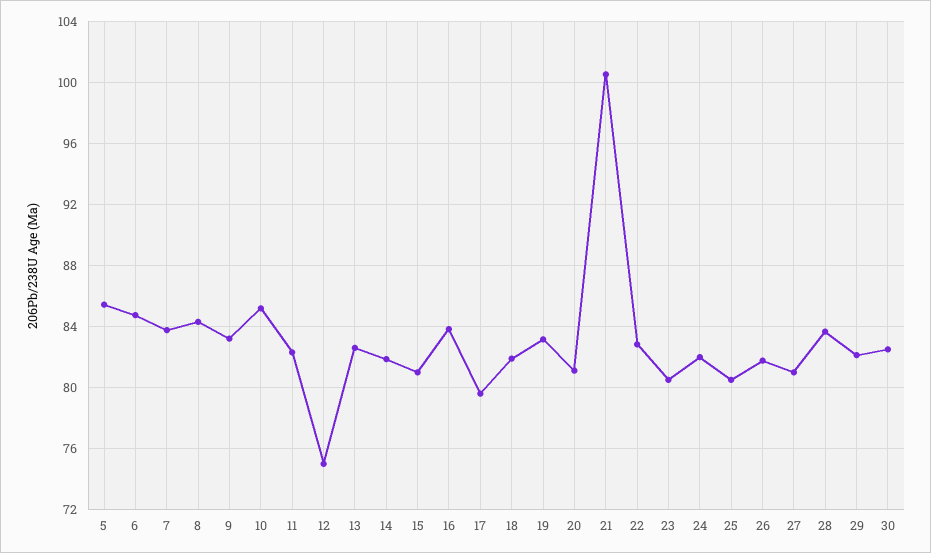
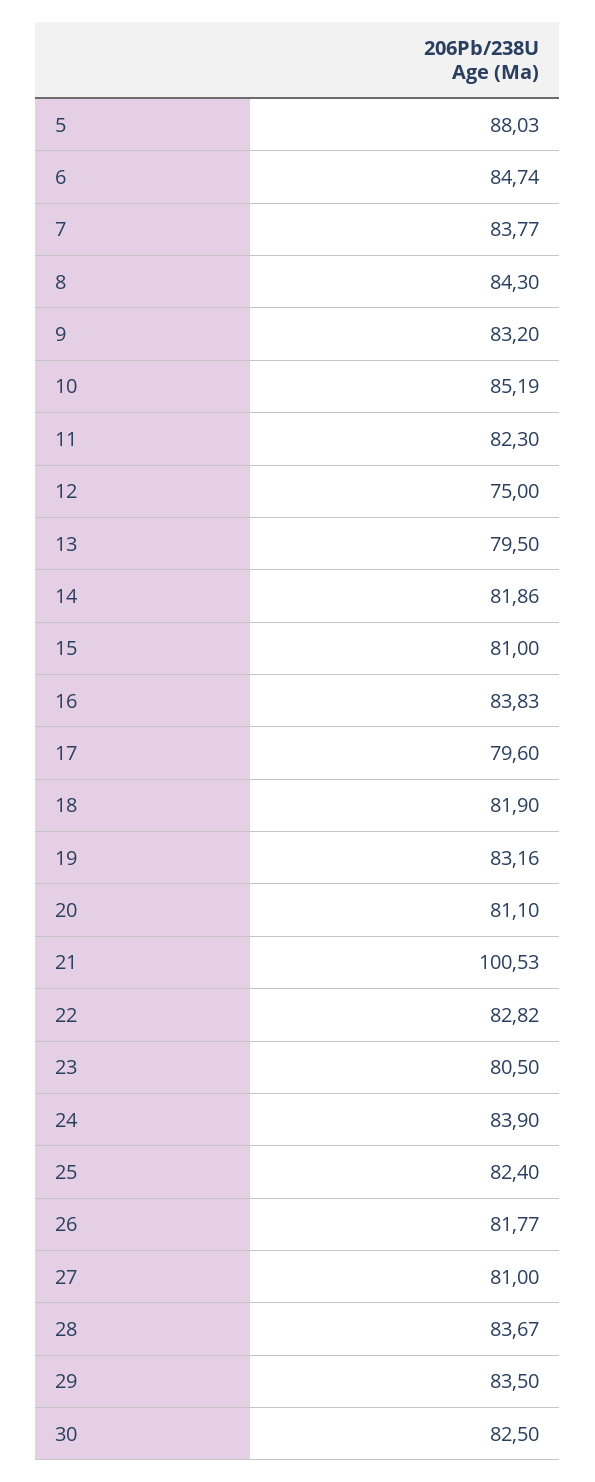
5: 85.5 -> 88.03
13: 82.5 -> 79.5
24: 82 -> 83.9
25: 80.5 -> 82.4
29: 82 -> 83.5

